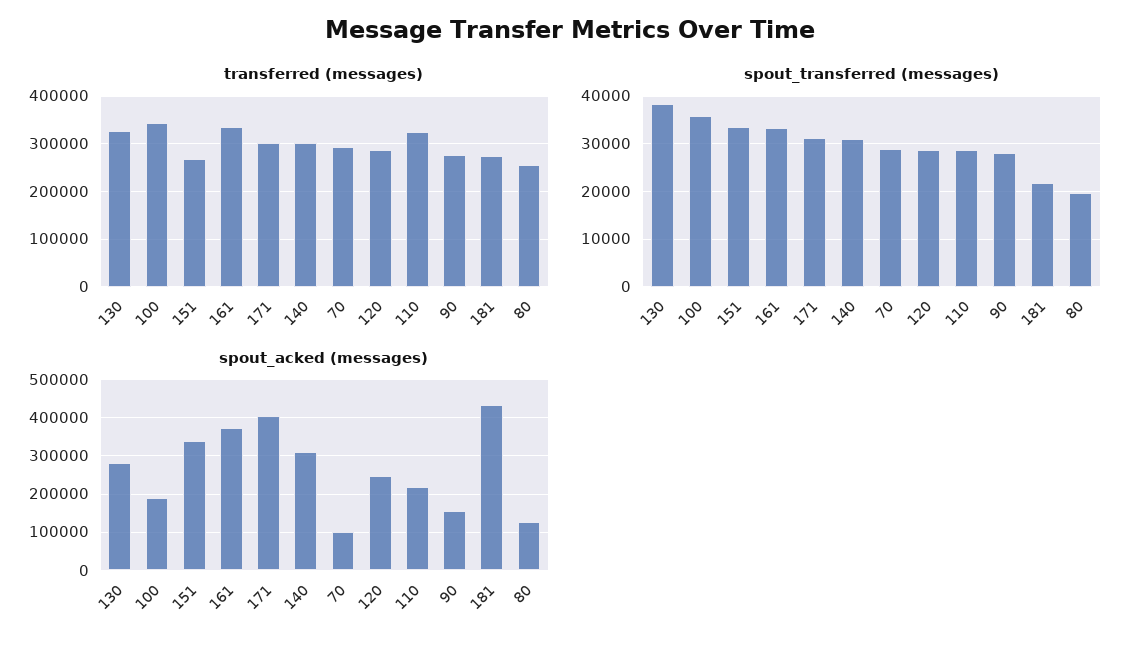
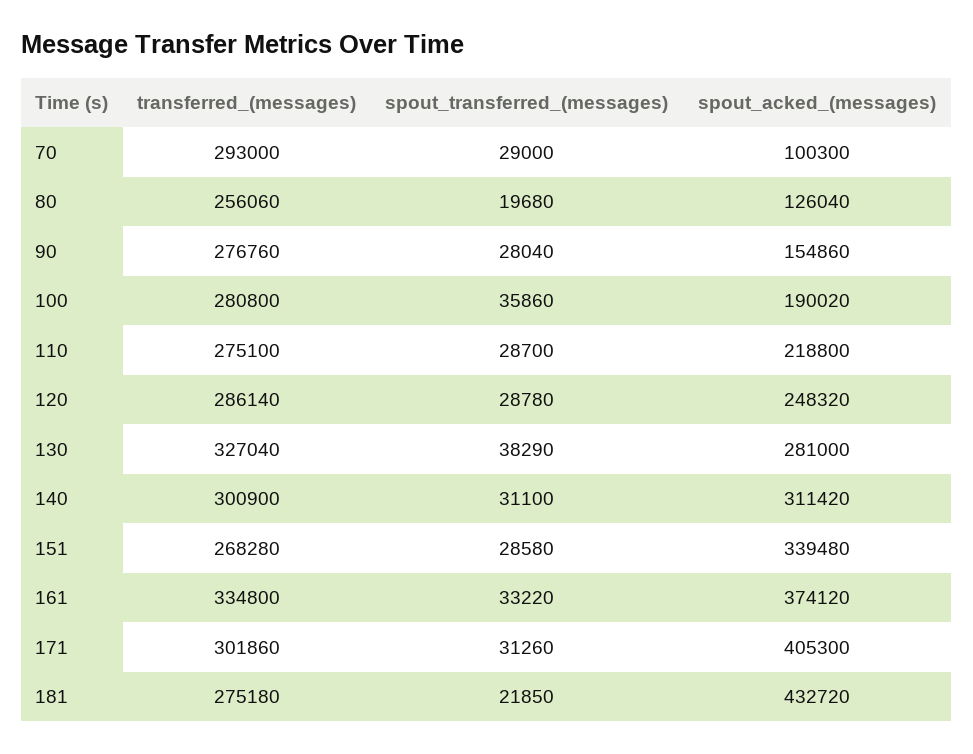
transferred (messages), 100: 340000 -> 280800
transferred (messages), 110: 320000 -> 275100
spout_transferred (messages), 151: 34000 -> 28580

